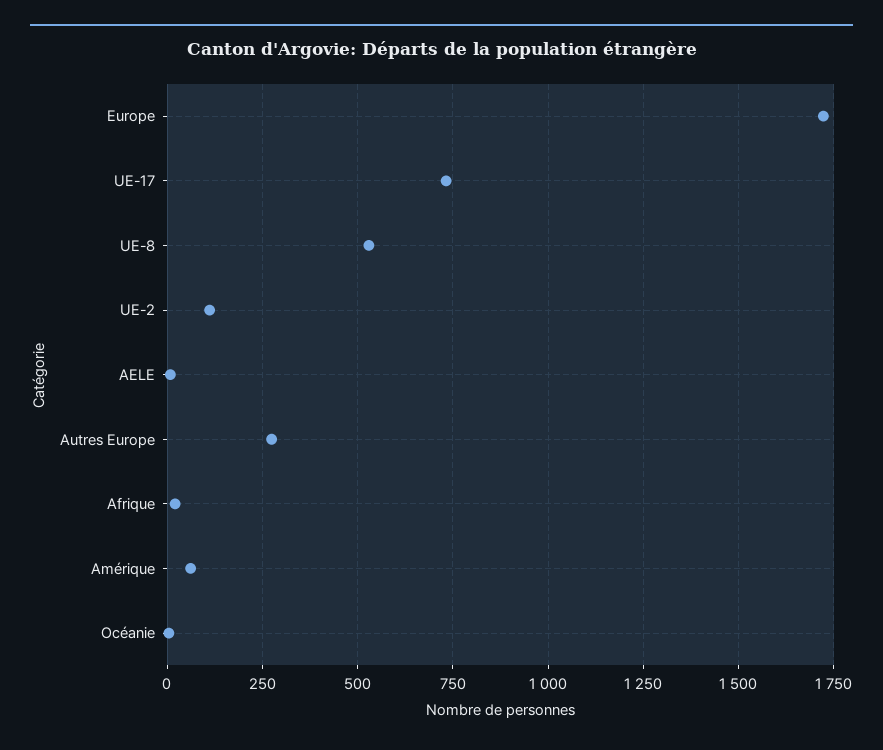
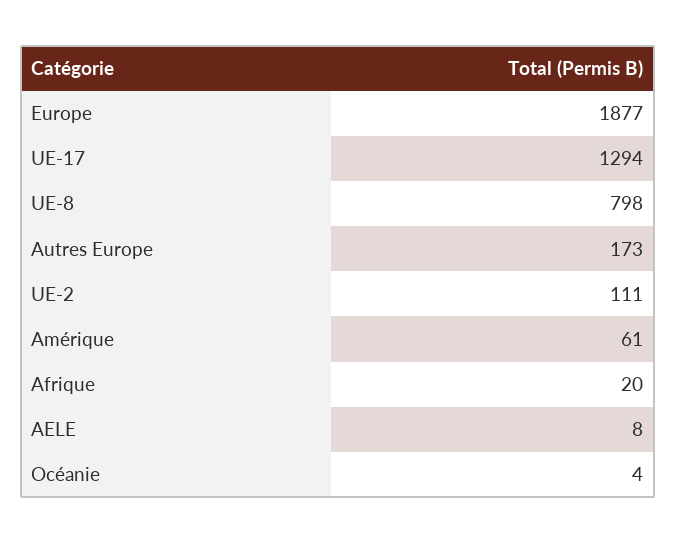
Europe: 1725 -> 1877
UE-17: 725 -> 1294
UE-8: 525 -> 798
Autres Europe: 275 -> 173

